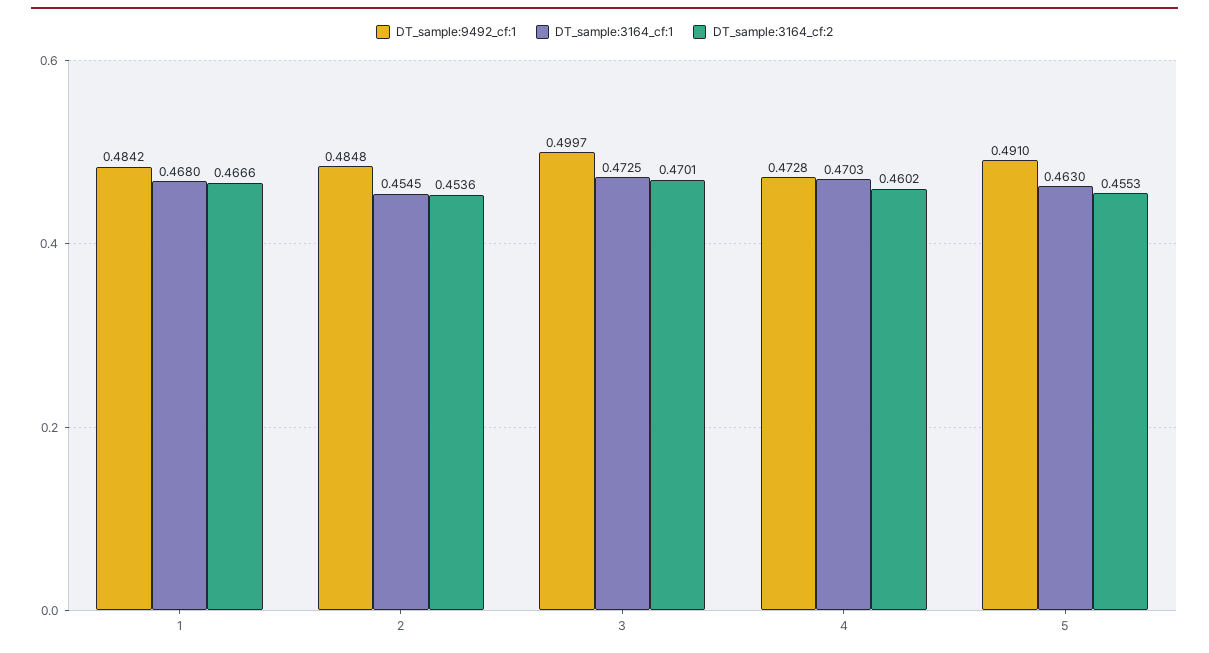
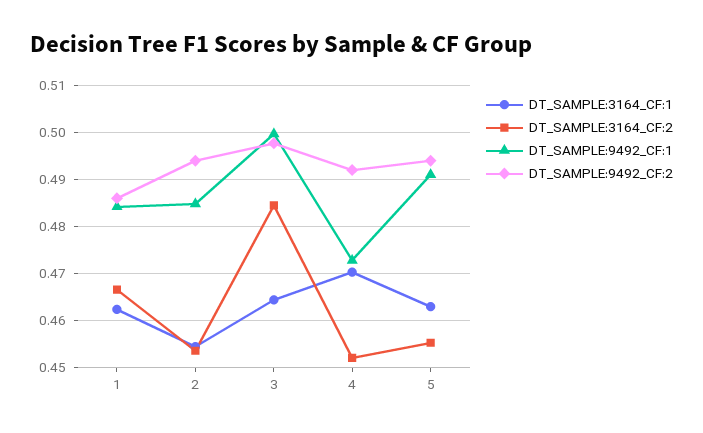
DT_sample:3164_cf:1, 1: 0.468 -> 0.462
DT_sample:3164_cf:1, 3: 0.4725 -> 0.464
DT_sample:3164_cf:2, 3: 0.4701 -> 0.484
DT_sample:3164_cf:2, 4: 0.4602 -> 0.452
DT_SAMPLE:9492_CF:2, 1: none -> 0.486
DT_SAMPLE:9492_CF:2, 2: none -> 0.494
DT_SAMPLE:9492_CF:2, 3: none -> 0.498
DT_SAMPLE:9492_CF:2, 4: none -> 0.492
DT_SAMPLE:9492_CF:2, 5: none -> 0.494

